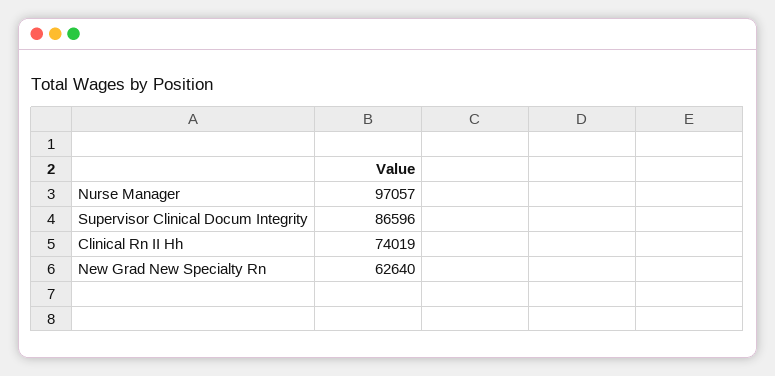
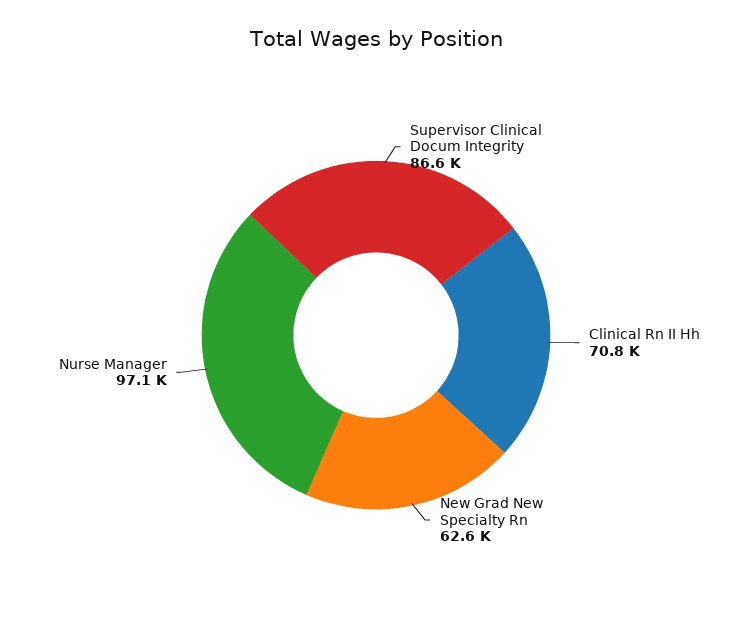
Clinical Rn II Hh: 74019 -> 70800

